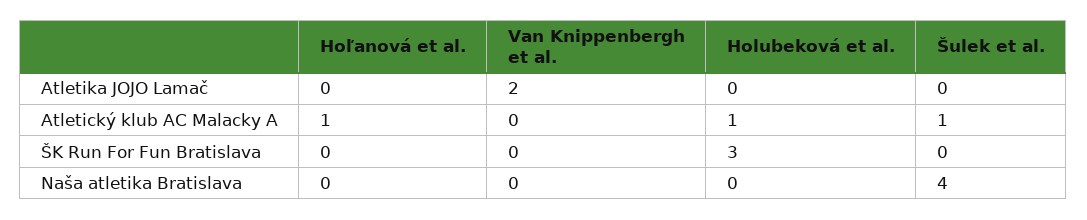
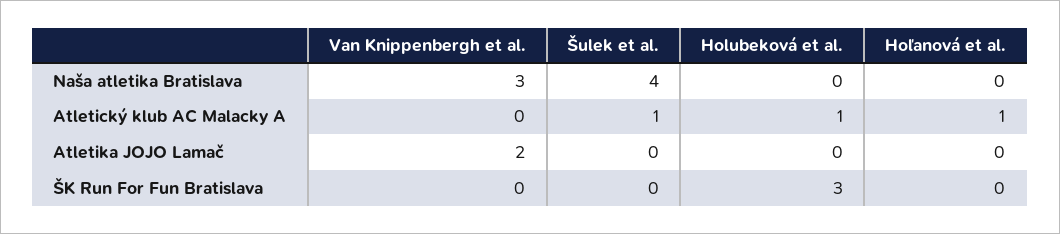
Van Knippenbergh et al., Naša atletika Bratislava: 0 -> 3

